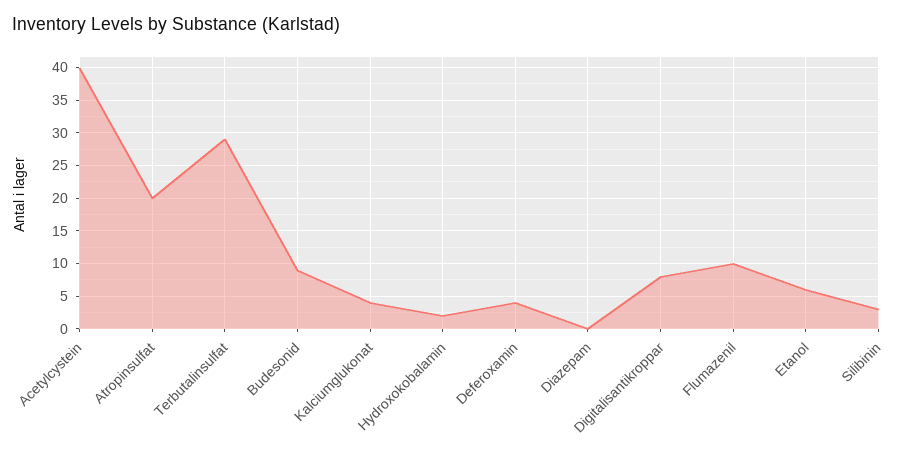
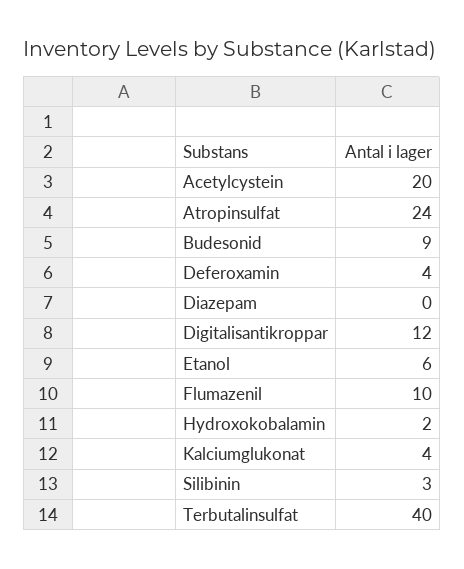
Acetylcystein: 40 -> 20
Atropinsulfat: 20 -> 24
Terbutalinsulfat: 29 -> 40
Digitalisantikroppar: 8 -> 12

